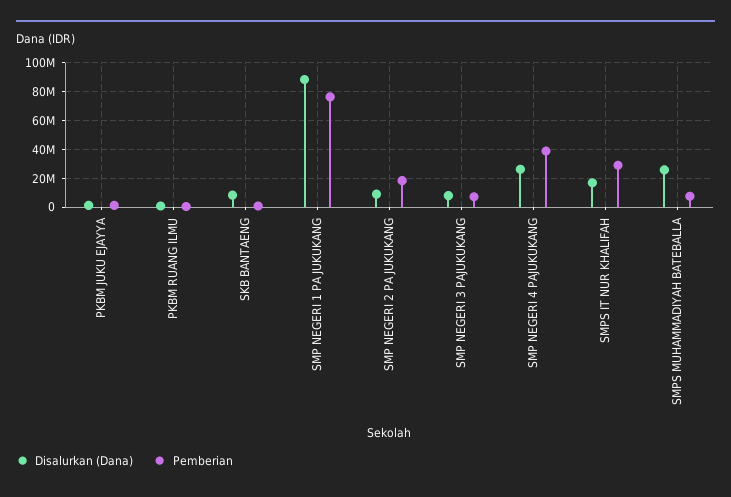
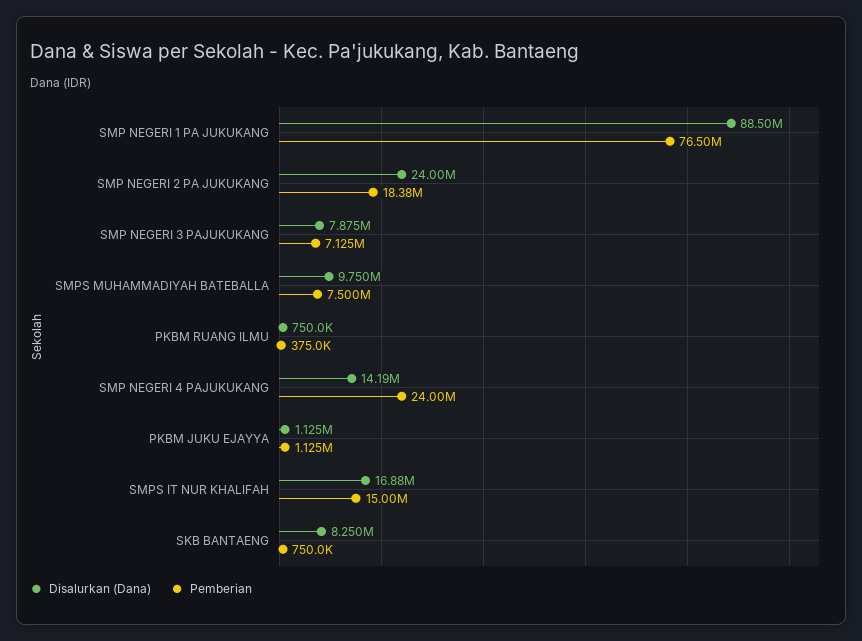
Disalurkan (Dana), SMP NEGERI 2 PA JUKUKANG: 10000000 -> 24000000
Disalurkan (Dana), SMP NEGERI 4 PAJUKUKANG: 25000000 -> 14190000
Pemberian, SMP NEGERI 4 PAJUKUKANG: 40000000 -> 24000000
Pemberian, SMPS IT NUR KHALIFAH: 30000000 -> 15000000
Disalurkan (Dana), SMPS MUHAMMADIYAH BATEBALLA: 25000000 -> 9750000

